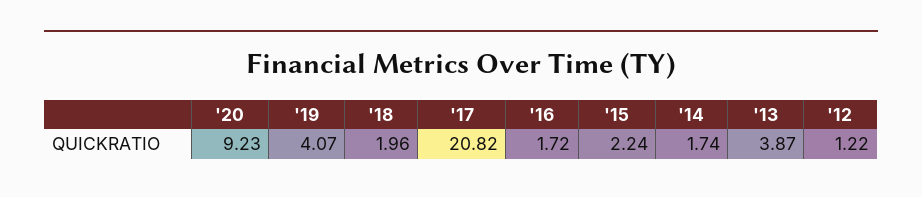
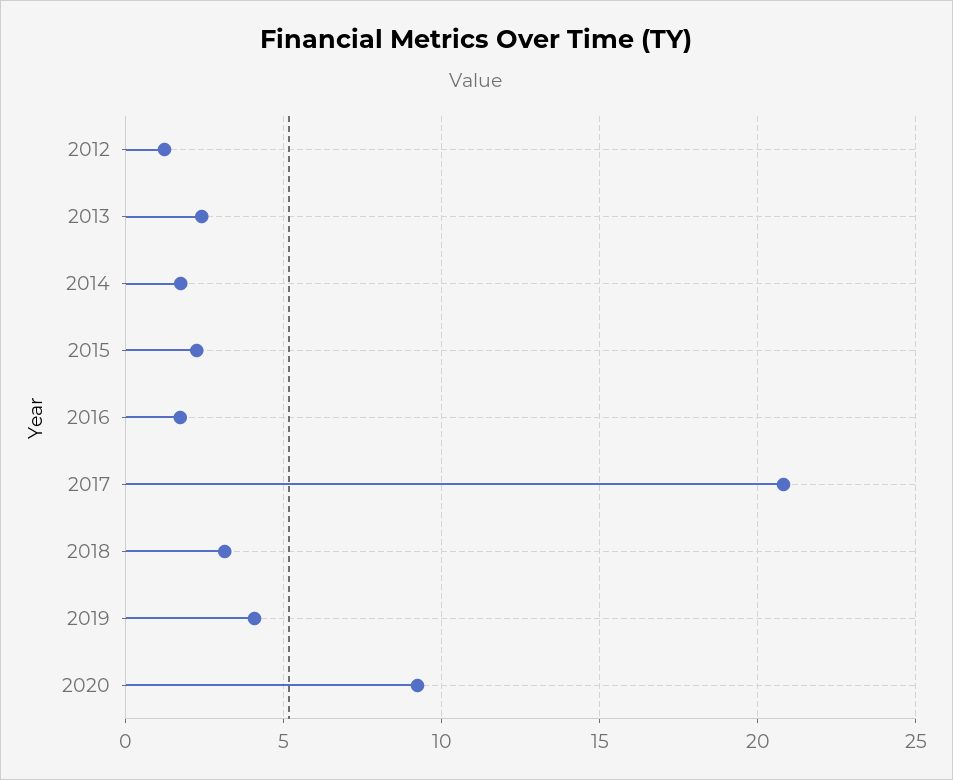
'18: 1.96 -> 3
'13: 3.87 -> 2.5

